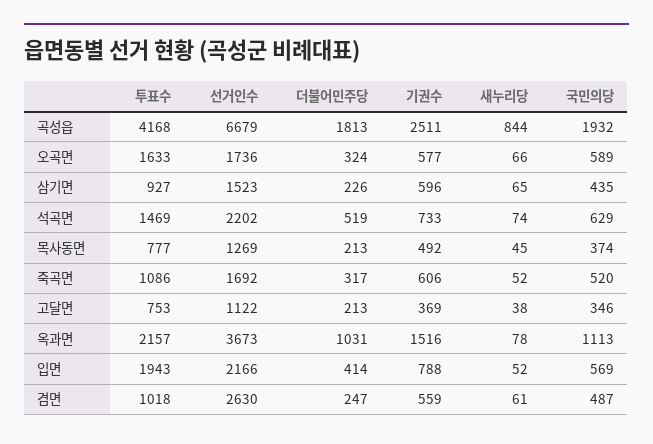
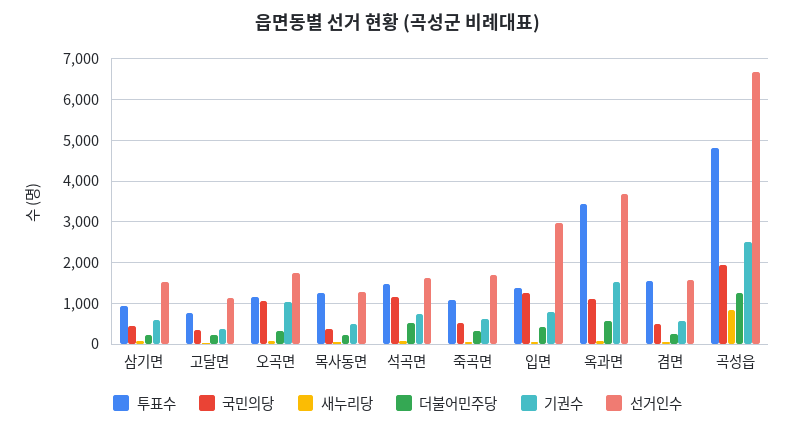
투표수, 곡성읍: 4168 -> 4800
더불어민주당, 곡성읍: 1813 -> 1200
투표수, 오곡면: 1633 -> 1200
기권수, 오곡면: 577 -> 1000
국민의당, 오곡면: 589 -> 1000
선거인수, 석곡면: 2202 -> 1600
국민의당, 석곡면: 629 -> 1200
투표수, 목사동면: 777 -> 1200
투표수, 옥과면: 2157 -> 3400
더불어민주당, 옥과면: 1031 -> 600
투표수, 입면: 1943 -> 1400
선거인수, 입면: 2166 -> 3000
국민의당, 입면: 569 -> 1200
투표수, 겸면: 1018 -> 1600
선거인수, 겸면: 2630 -> 1600

